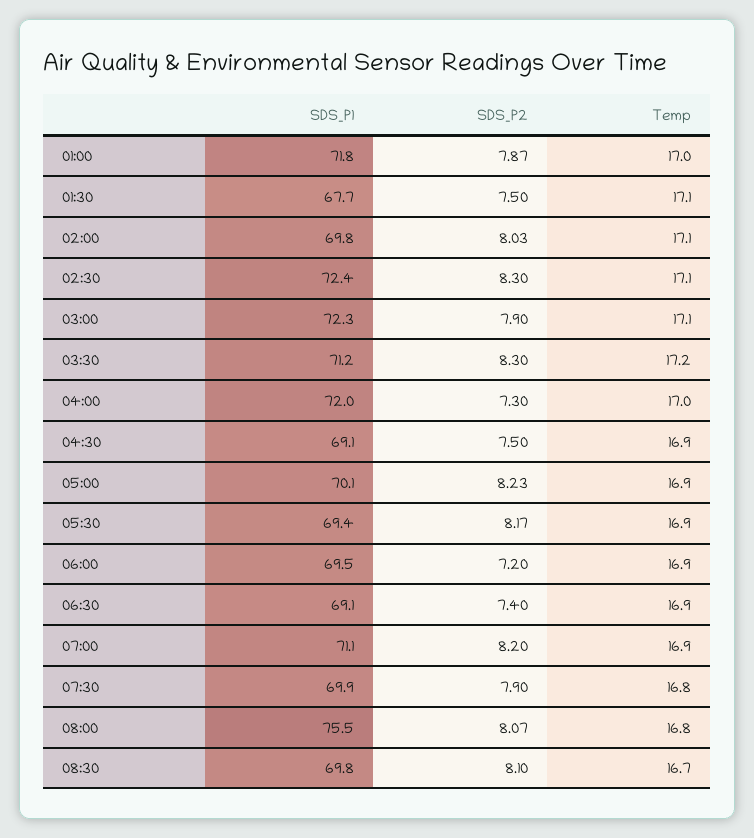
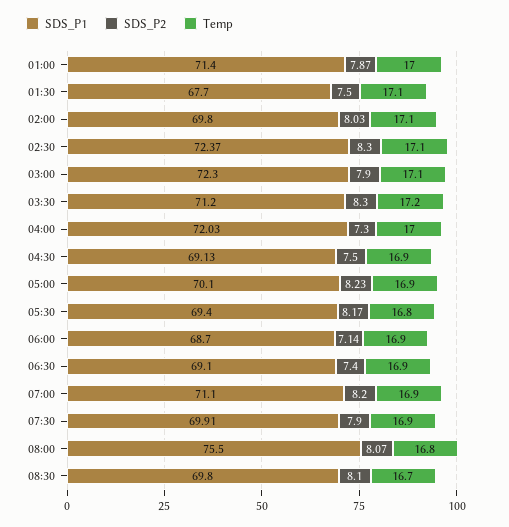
SDS_P1, 01:00: 71.8 -> 71.4
Temp, 05:30: 16.9 -> 16.8
SDS_P1, 06:00: 69.5 -> 68.7
SDS_P2, 06:00: 7.2 -> 7.14
Temp, 07:30: 16.8 -> 16.9

